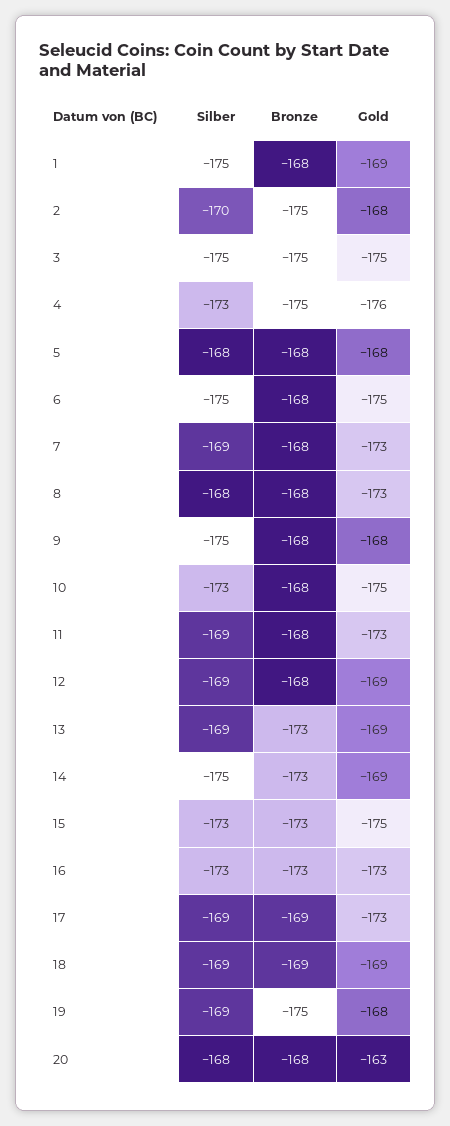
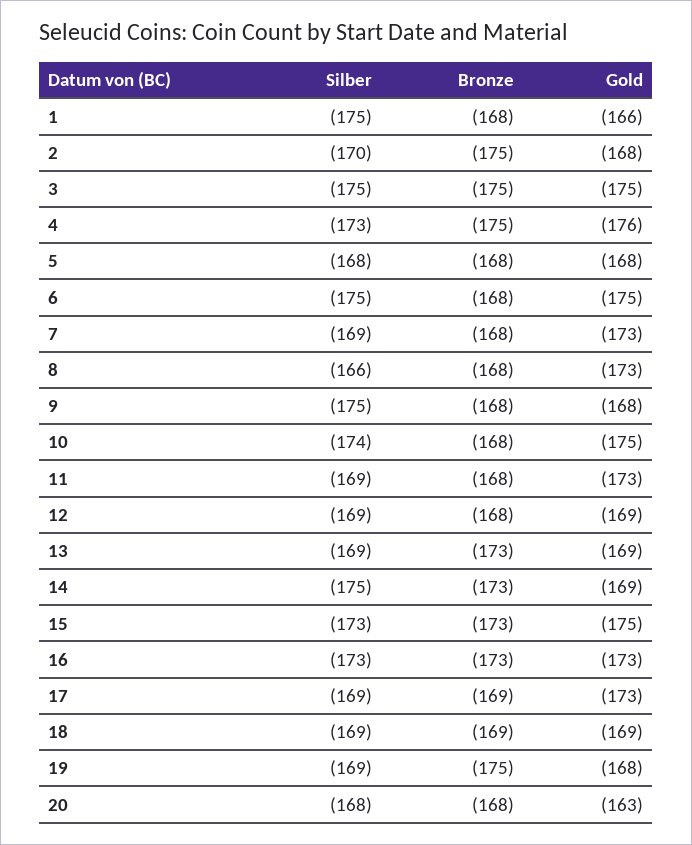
Gold, 1: -169 -> -166
Silber, 8: -168 -> -166
Silber, 10: -173 -> -174

